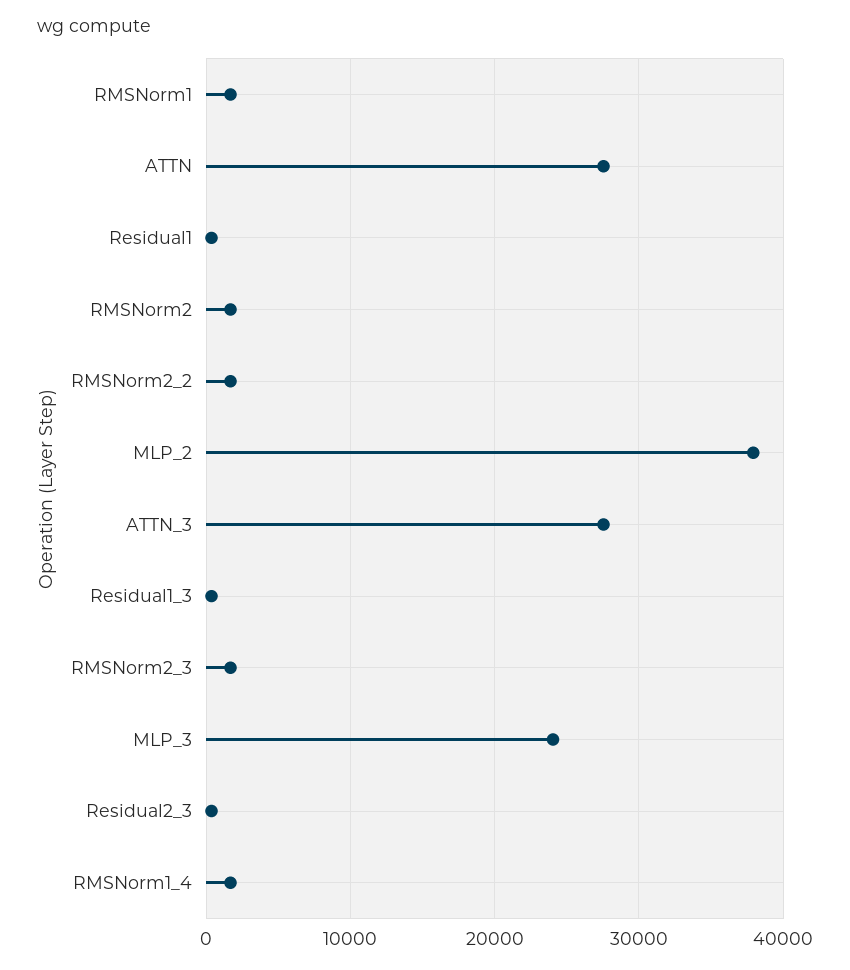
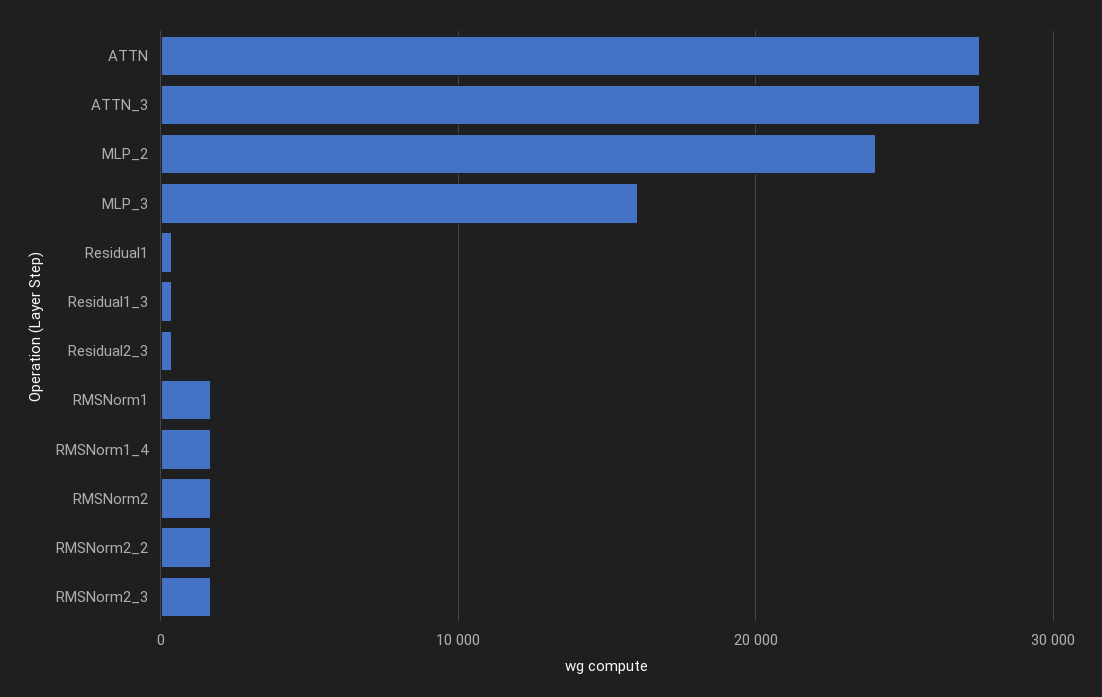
MLP_2: 38000 -> 24000
MLP_3: 24000 -> 16000

